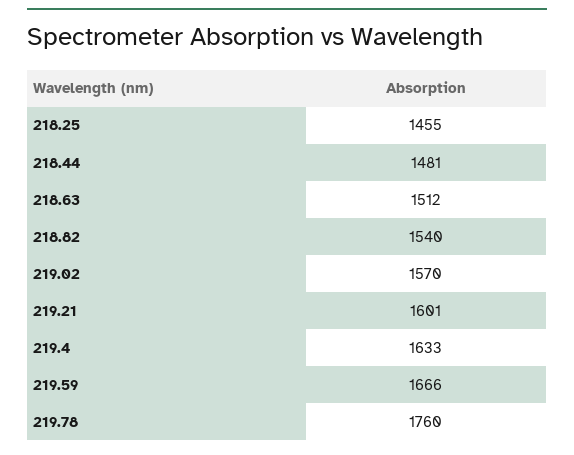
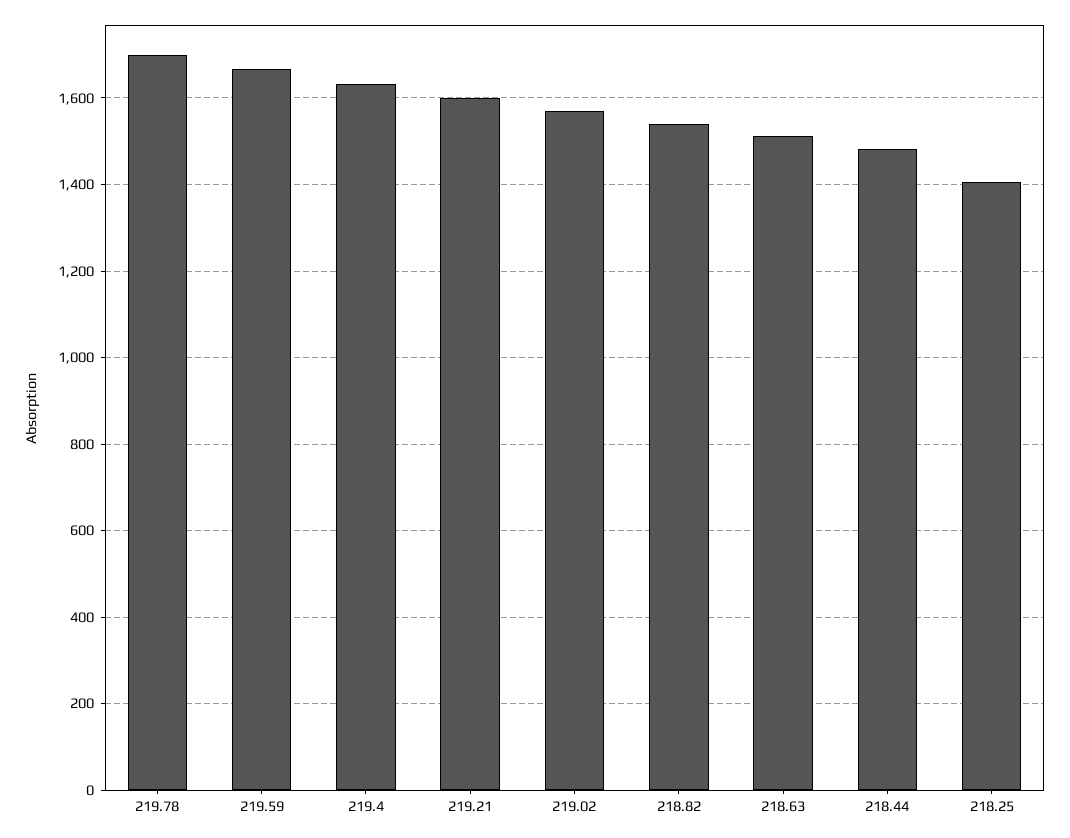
218.25: 1455 -> 1400
219.78: 1760 -> 1700

